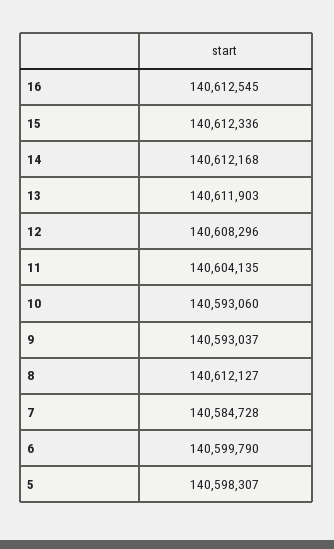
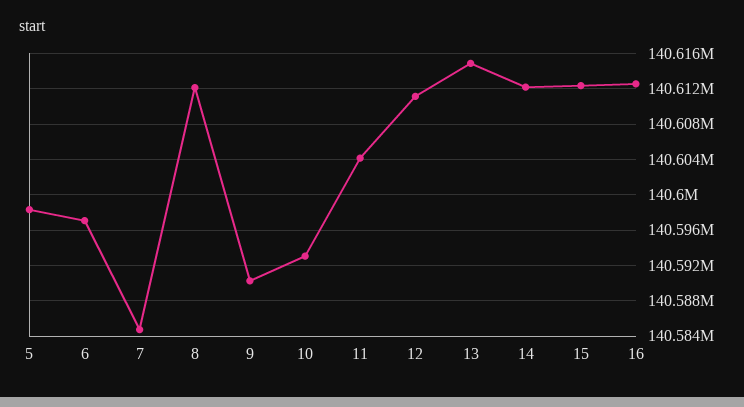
13: 140611903 -> 140615000
12: 140608296 -> 140611000
9: 140593037 -> 140590000
6: 140599790 -> 140597000

